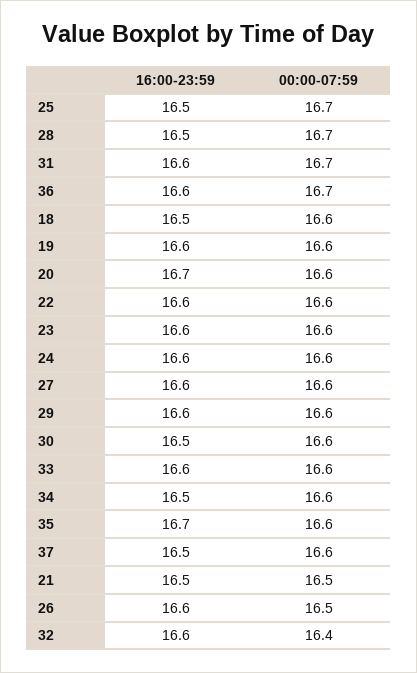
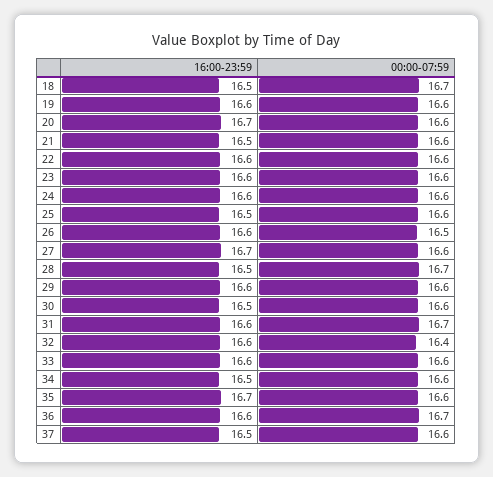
00:00-07:59, 25: 16.7 -> 16.6
00:00-07:59, 18: 16.6 -> 16.7
16:00-23:59, 27: 16.6 -> 16.7
00:00-07:59, 21: 16.5 -> 16.6

